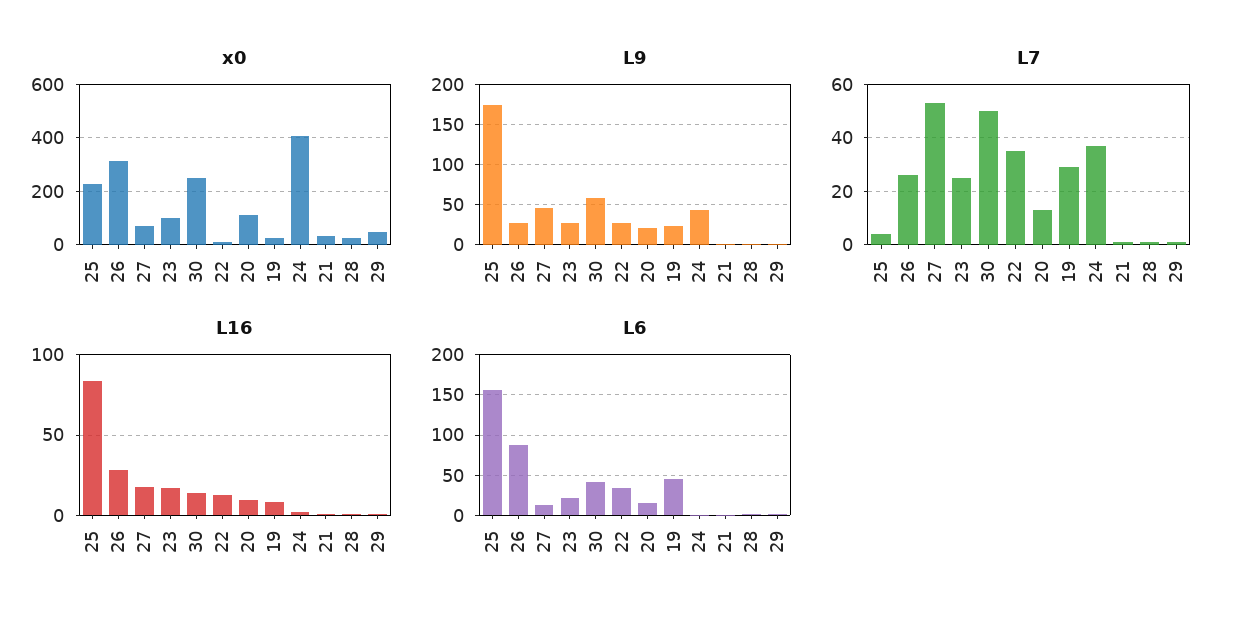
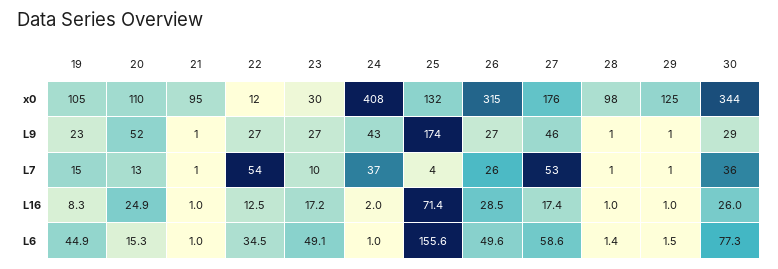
x0, 25: 225 -> 132
x0, 27: 75 -> 176
x0, 23: 100 -> 30
x0, 30: 250 -> 344
x0, 19: 25 -> 105
x0, 21: 25 -> 95
x0, 28: 25 -> 98
x0, 29: 50 -> 125
L9, 30: 60 -> 29
L9, 20: 20 -> 52
L7, 23: 25 -> 10
L7, 30: 50 -> 36
L7, 22: 35 -> 54
L7, 19: 30 -> 15
L16, 25: 85 -> 71.4
L16, 30: 15 -> 26
L16, 20: 10 -> 24.9
L6, 26: 90 -> 49.6
L6, 27: 10 -> 58.6
L6, 23: 20 -> 49.1
L6, 30: 40 -> 77.3

